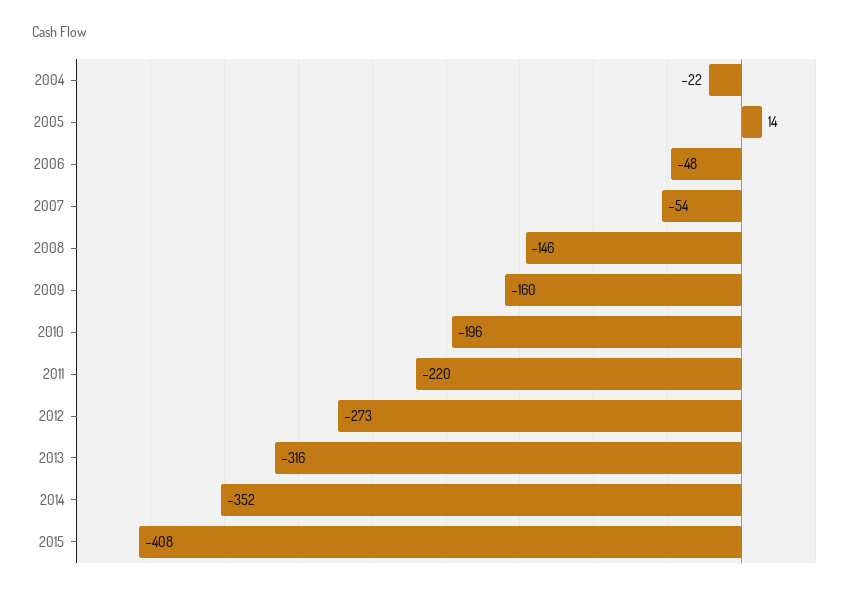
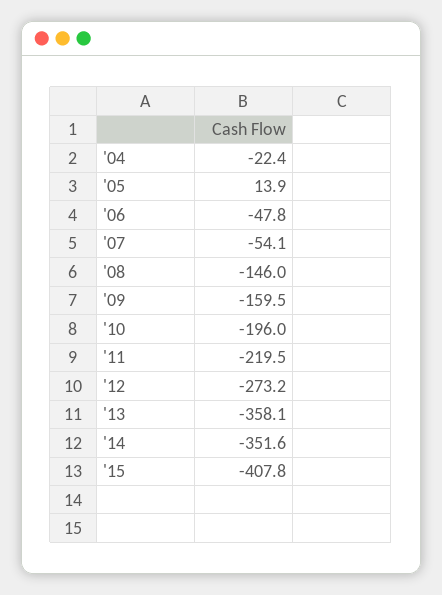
2013: -316 -> -358.1

